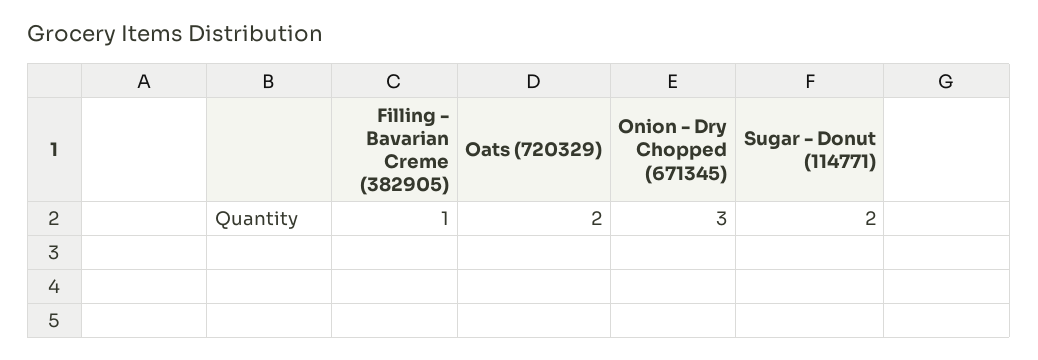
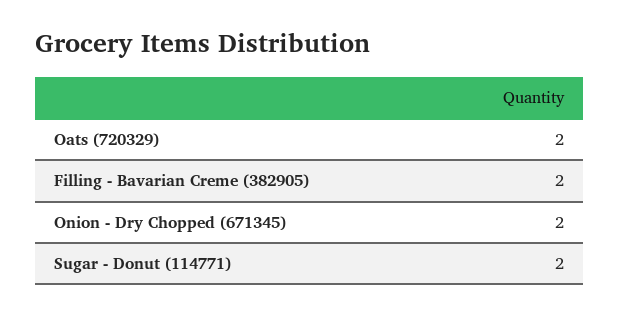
Filling - Bavarian Creme (382905): 1 -> 2
Onion - Dry Chopped (671345): 3 -> 2

